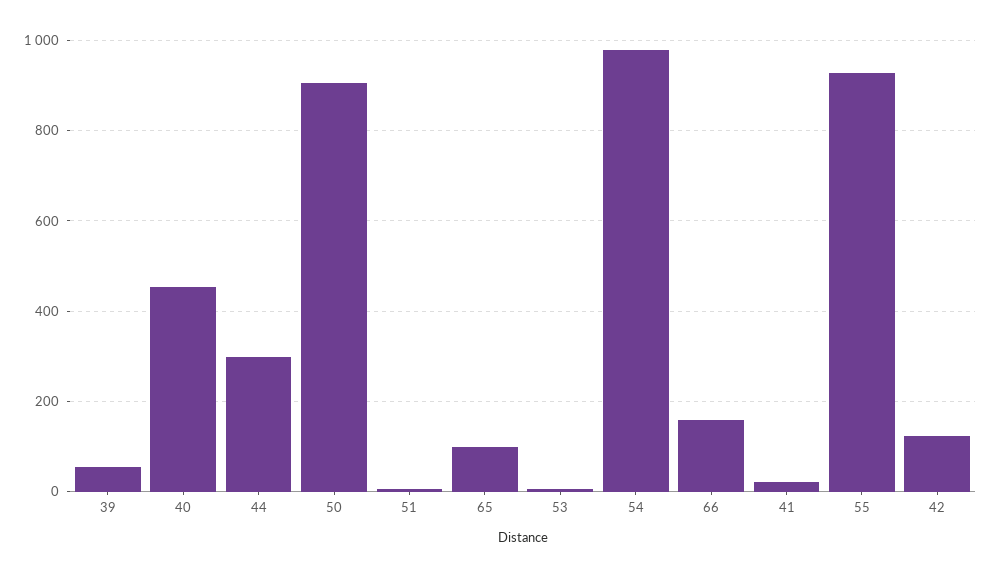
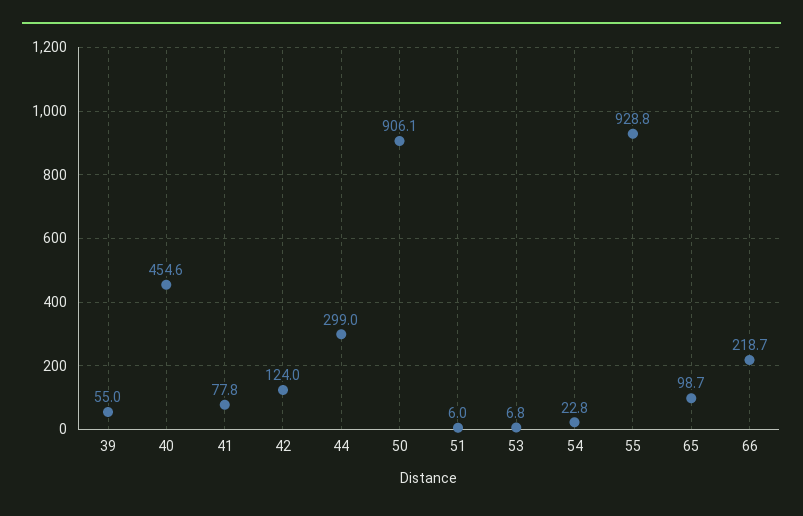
54: 980 -> 22.8
66: 160 -> 218.7
41: 20 -> 77.8

